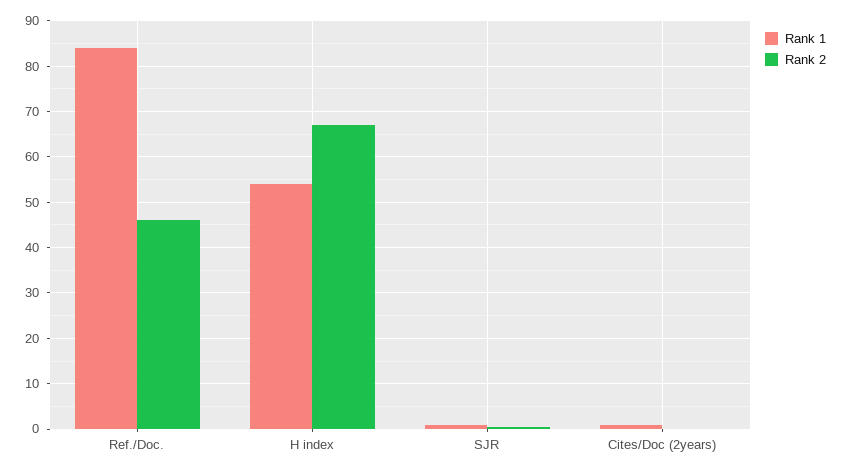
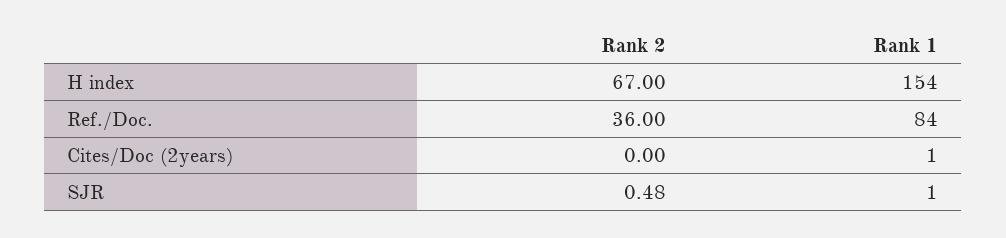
Rank 2, Ref./Doc.: 46 -> 36
Rank 1, H index: 54 -> 154

